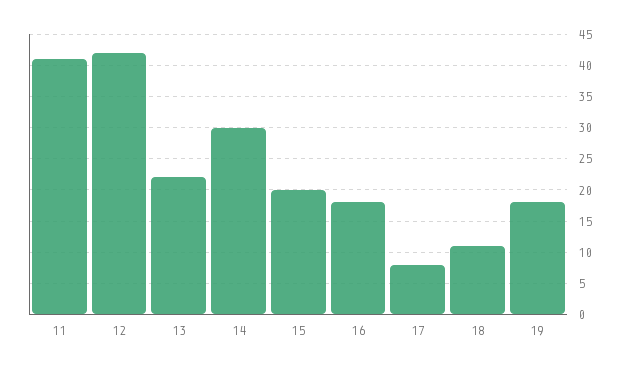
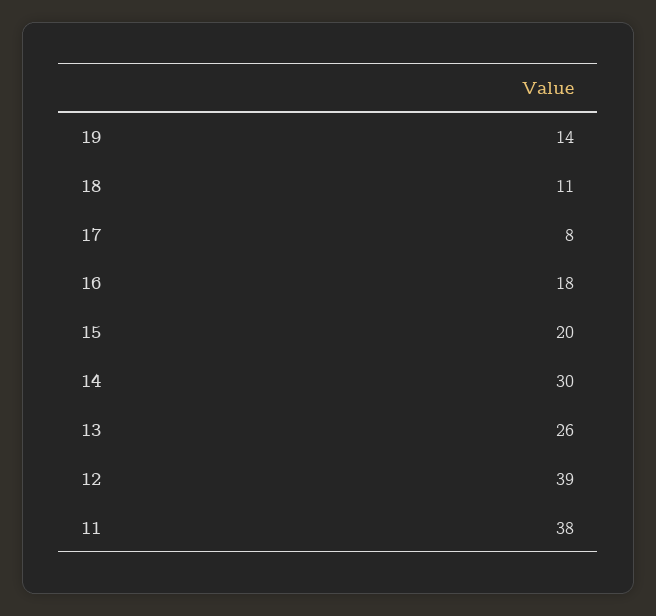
11: 41 -> 38
12: 42 -> 39
13: 22 -> 26
19: 18 -> 14

